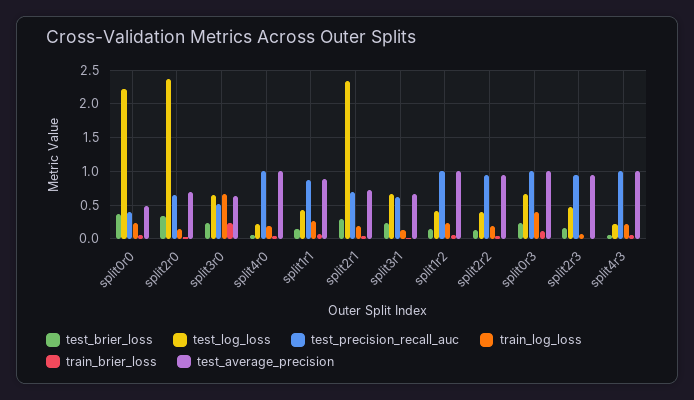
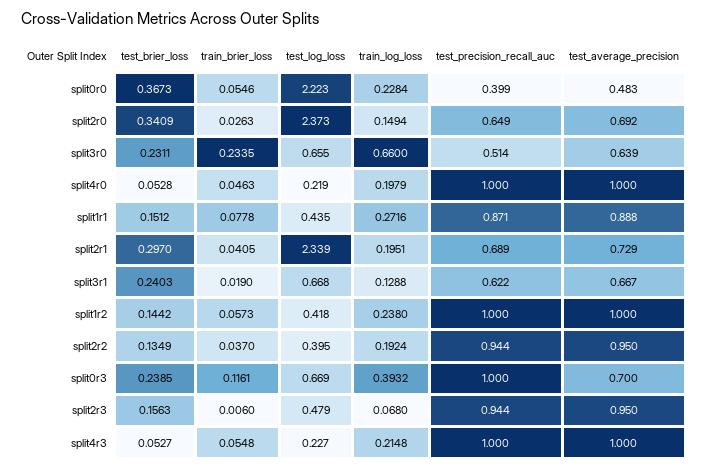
test_average_precision, split0r3: 1 -> 0.7

